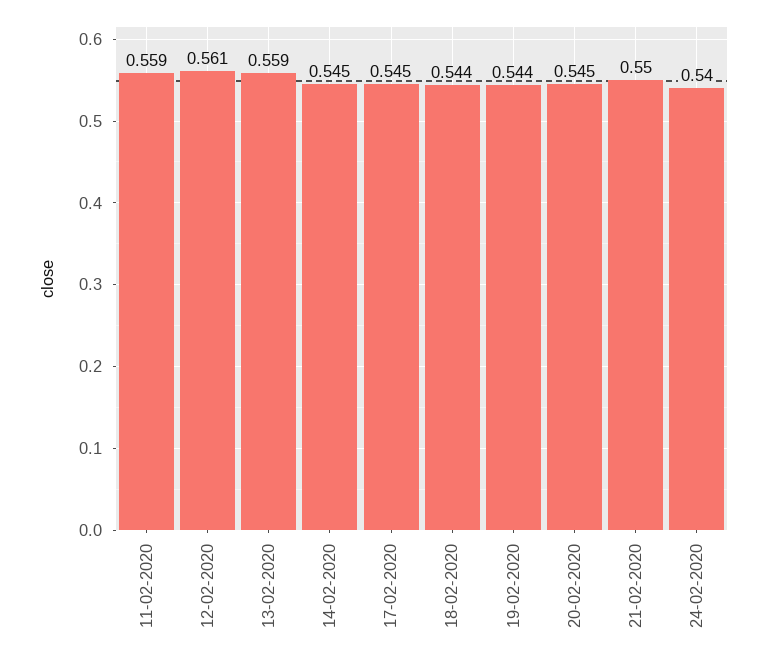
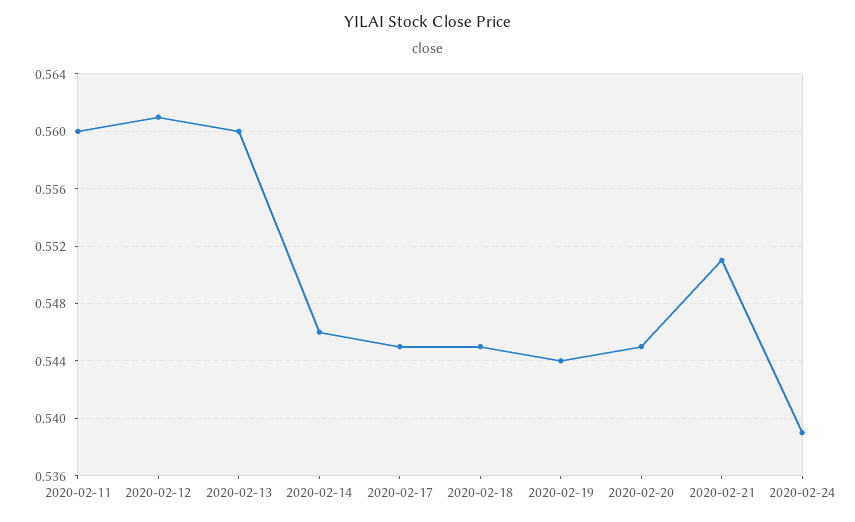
11-02-2020: 0.559 -> 0.56
13-02-2020: 0.559 -> 0.56
14-02-2020: 0.545 -> 0.546
18-02-2020: 0.544 -> 0.545
21-02-2020: 0.55 -> 0.551
24-02-2020: 0.54 -> 0.539

